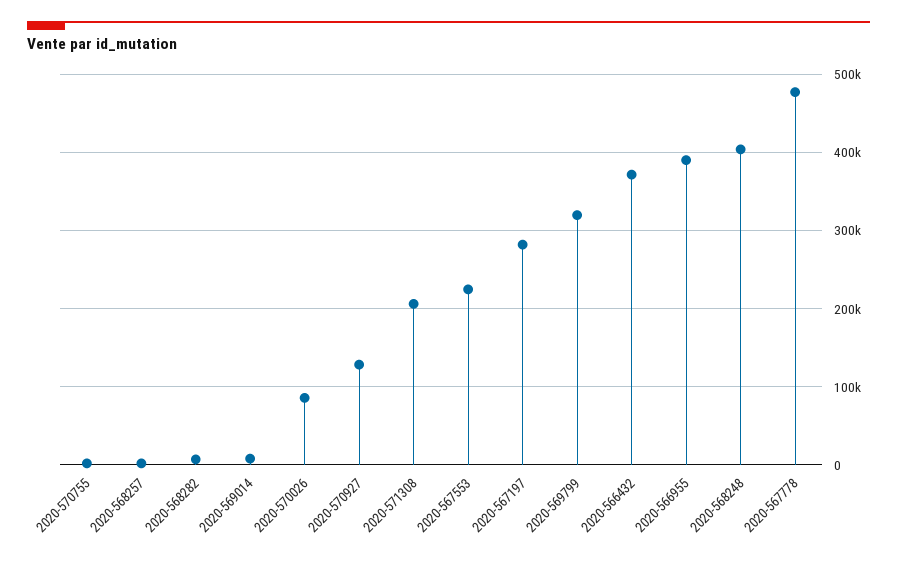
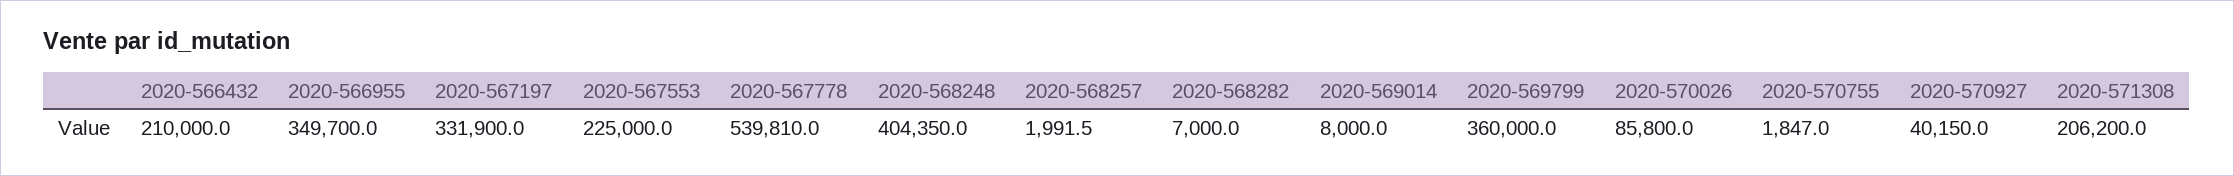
2020-570927: 130000 -> 40150
2020-567197: 280000 -> 331900
2020-569799: 320000 -> 360000
2020-566432: 370000 -> 210000
2020-566955: 390000 -> 349700
2020-567778: 480000 -> 539810

